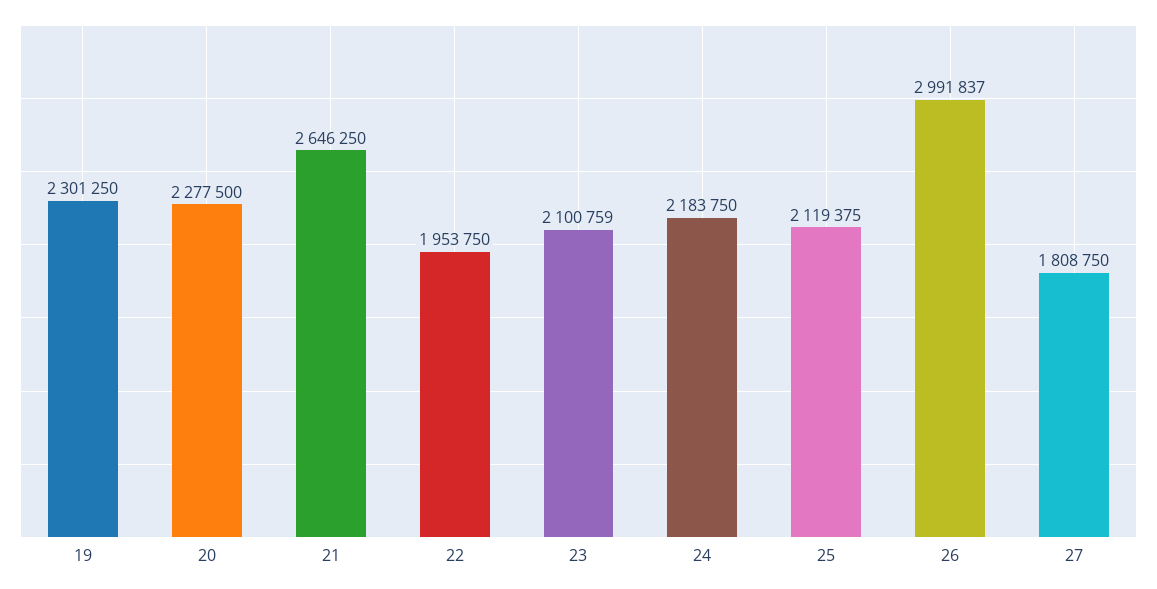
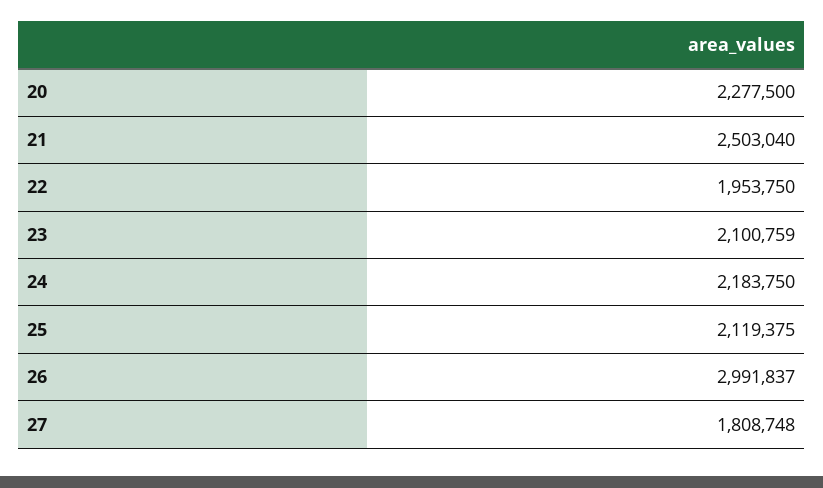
19: 2301250 -> none
21: 2646250 -> 2503040
27: 1808750 -> 1808748

